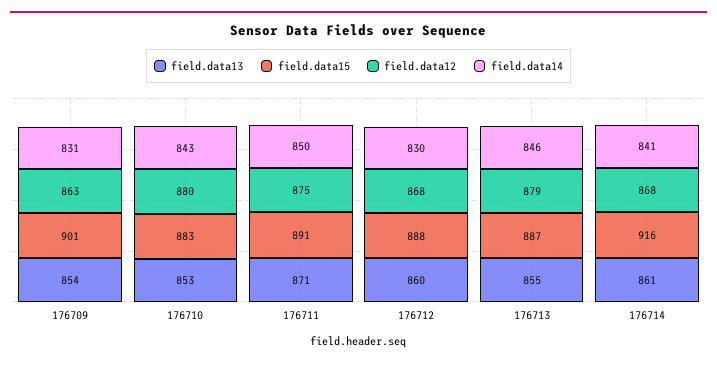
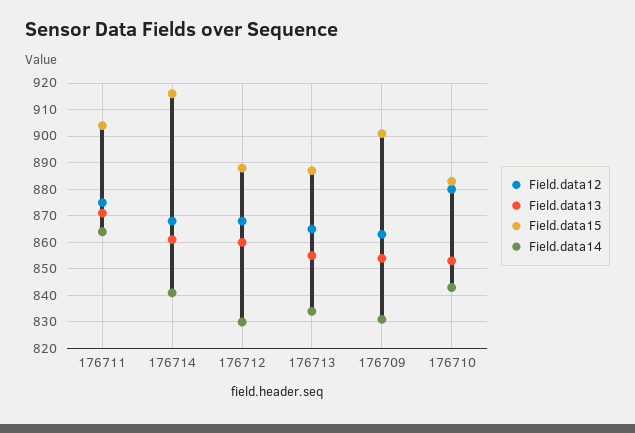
field.data15, 176711: 891 -> 905
field.data14, 176711: 850 -> 865
field.data12, 176713: 879 -> 865
field.data14, 176713: 846 -> 835

